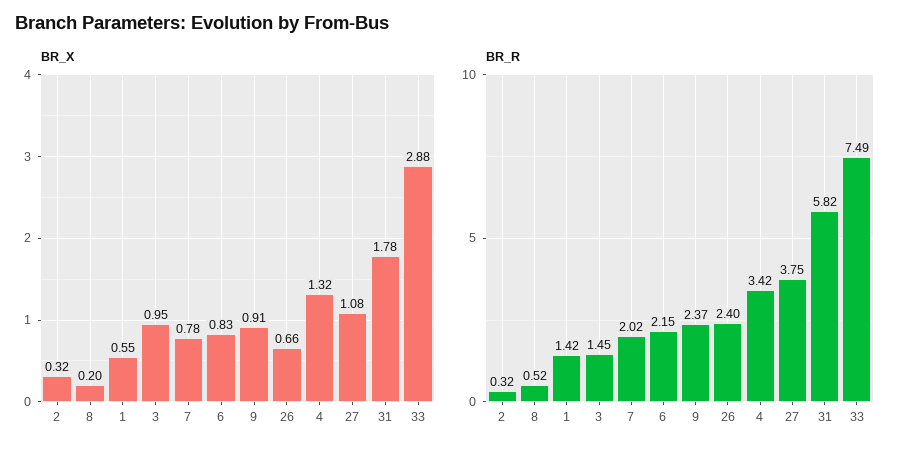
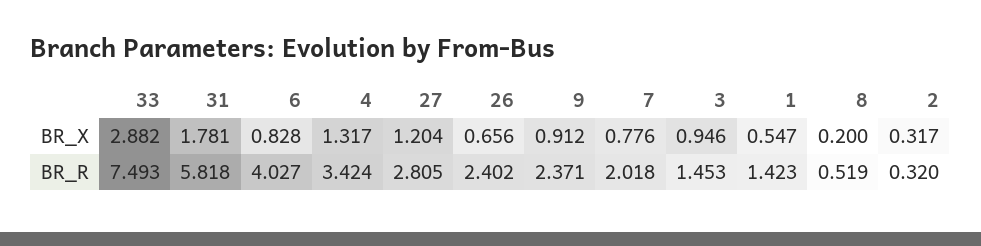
BR_X, 27: 1.08 -> 1.204
BR_R, 6: 2.15 -> 4.027
BR_R, 27: 3.75 -> 2.805

